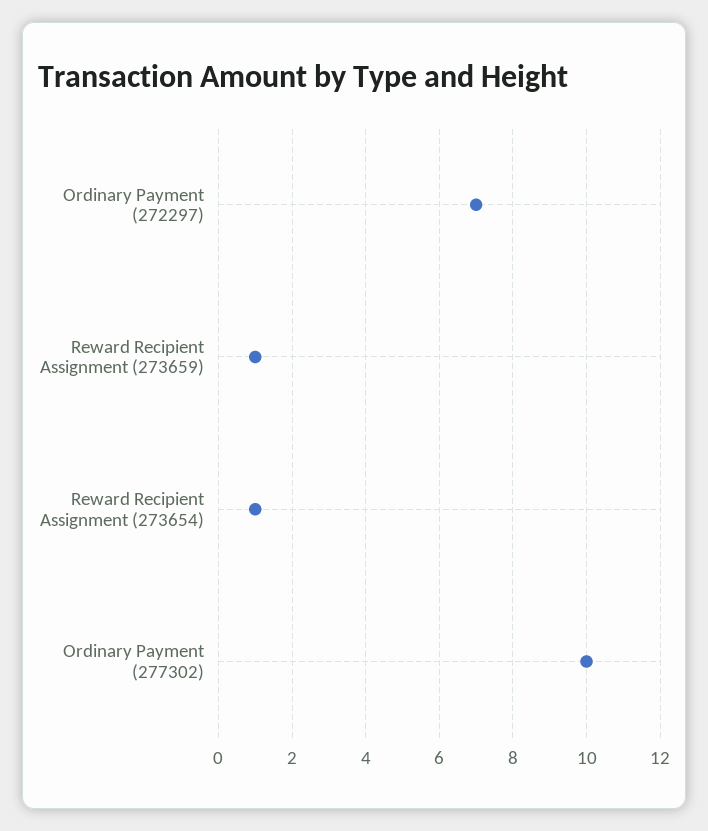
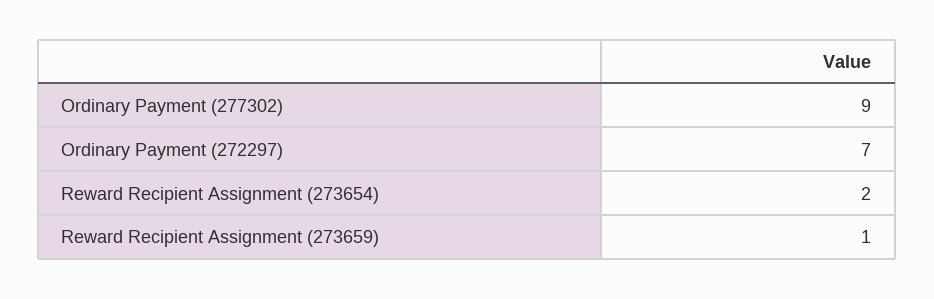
Reward Recipient Assignment (273654): 1 -> 2
Ordinary Payment (277302): 10 -> 9

